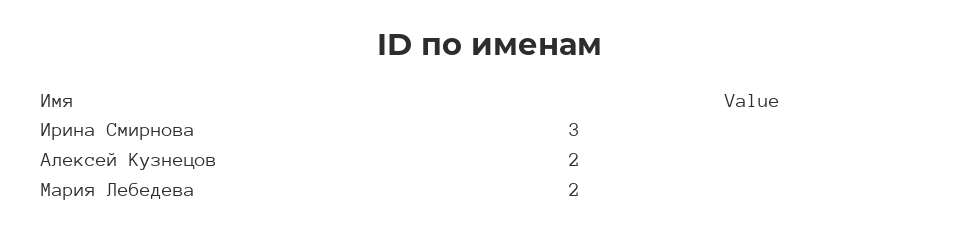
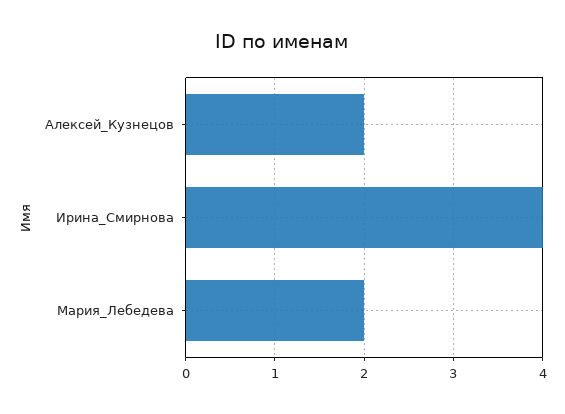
Ирина Смирнова: 3 -> 4

